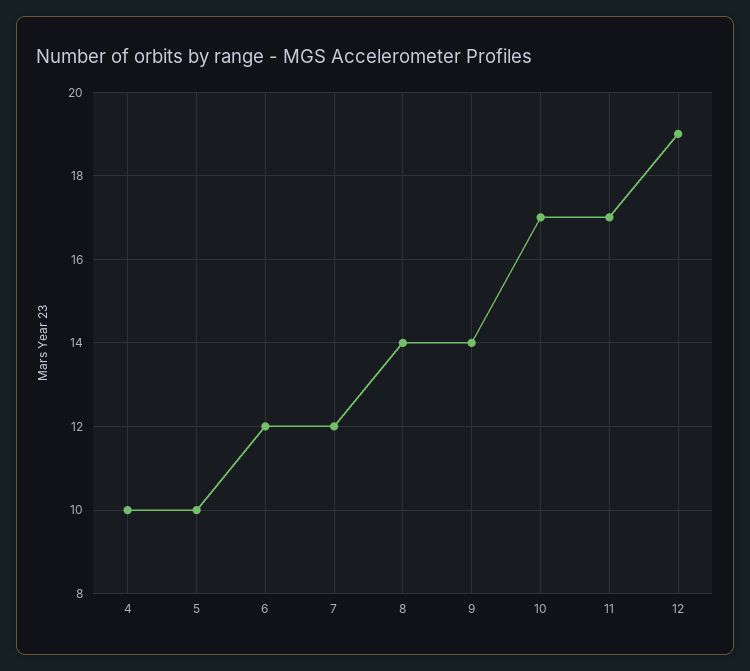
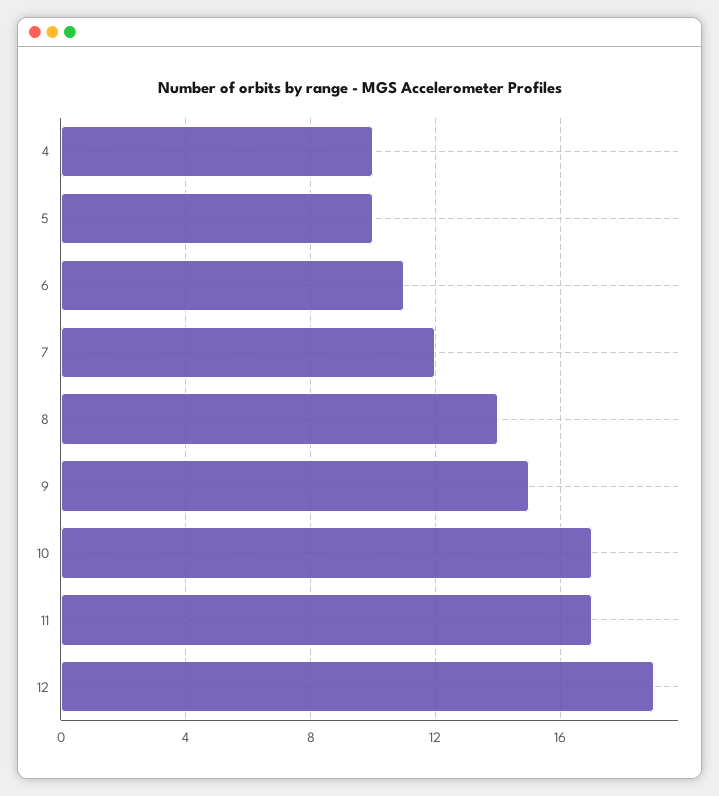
6: 12 -> 11
9: 14 -> 15

